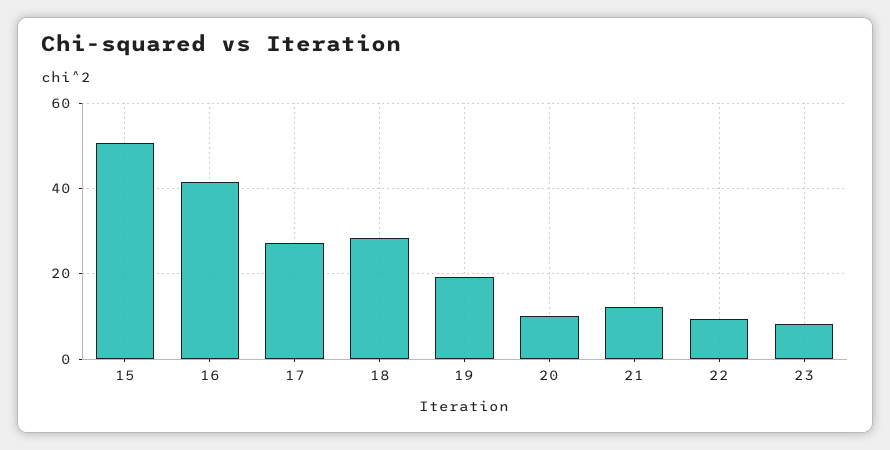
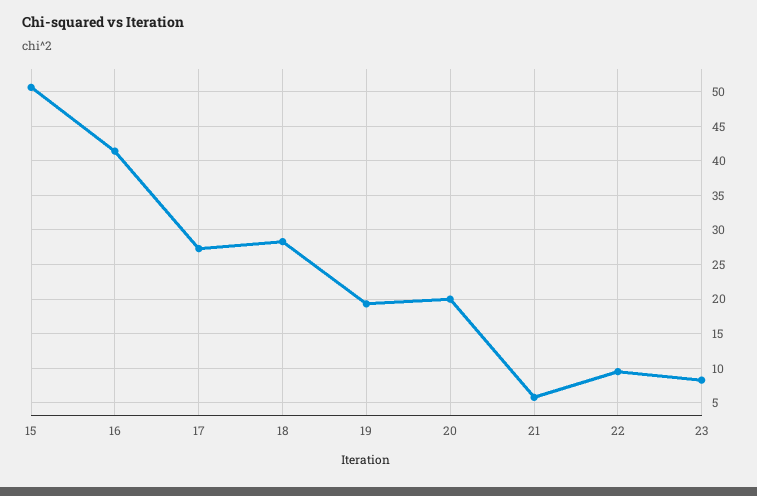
20: 10 -> 20
21: 12 -> 6

